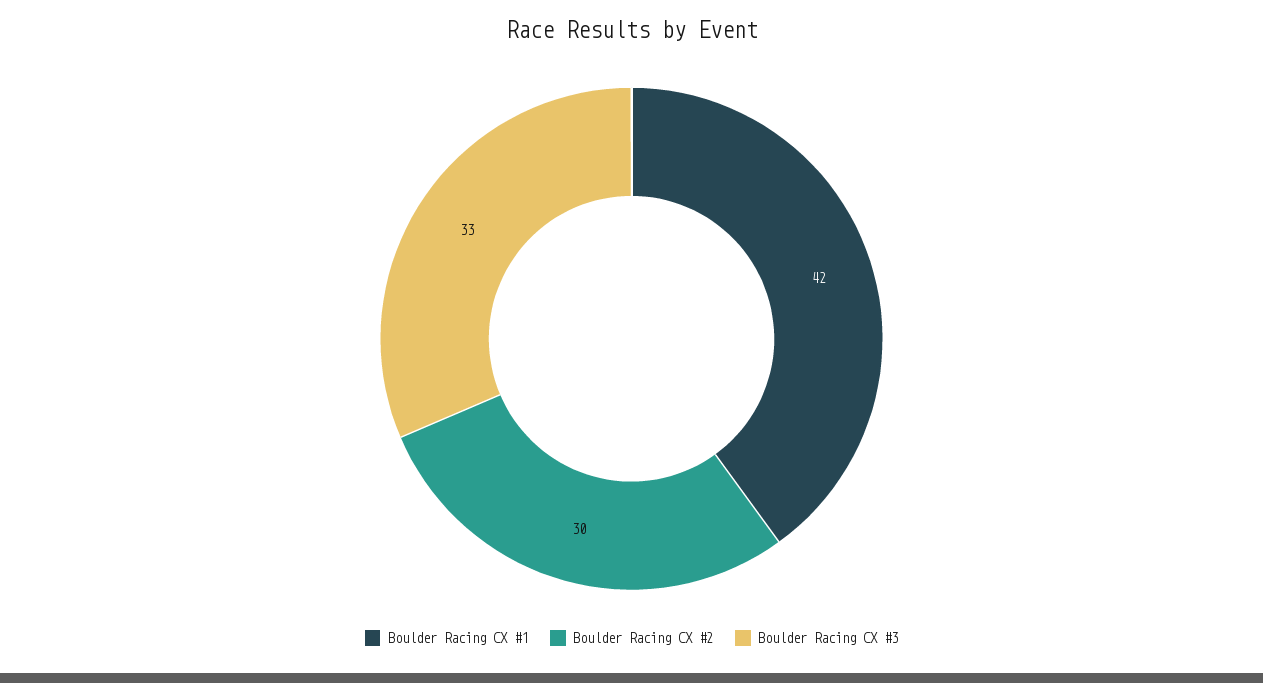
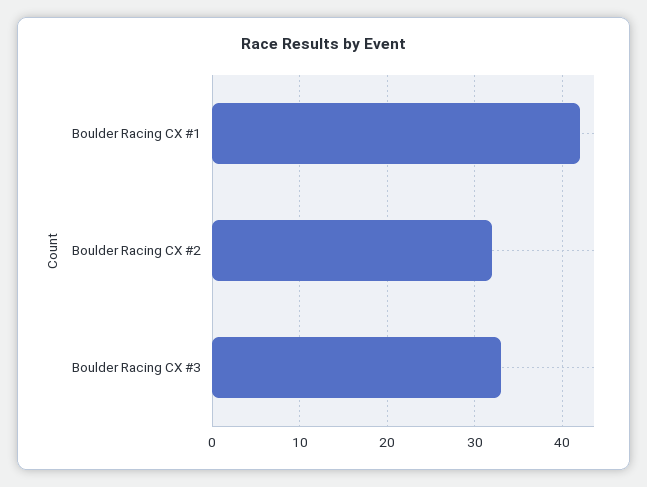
Boulder Racing CX #2: 30 -> 32

